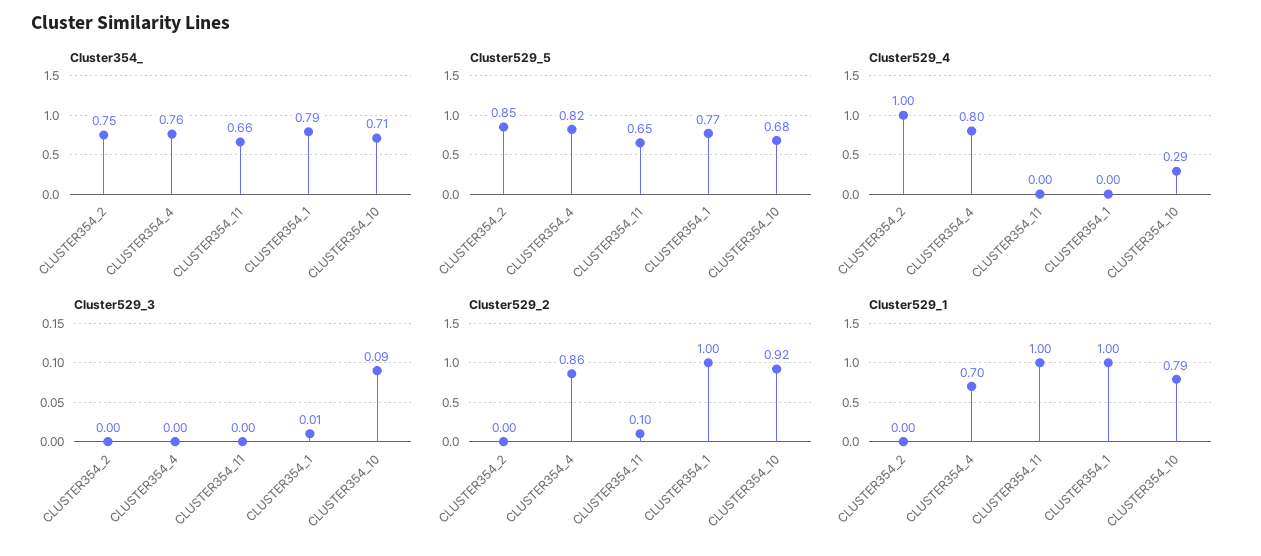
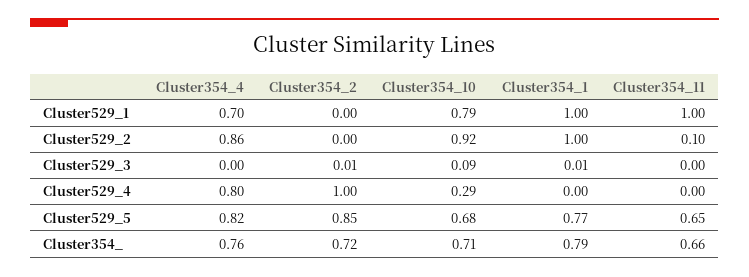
Cluster354_, CLUSTER354_2: 0.75 -> 0.72
Cluster529_3, CLUSTER354_2: 0 -> 0.01

